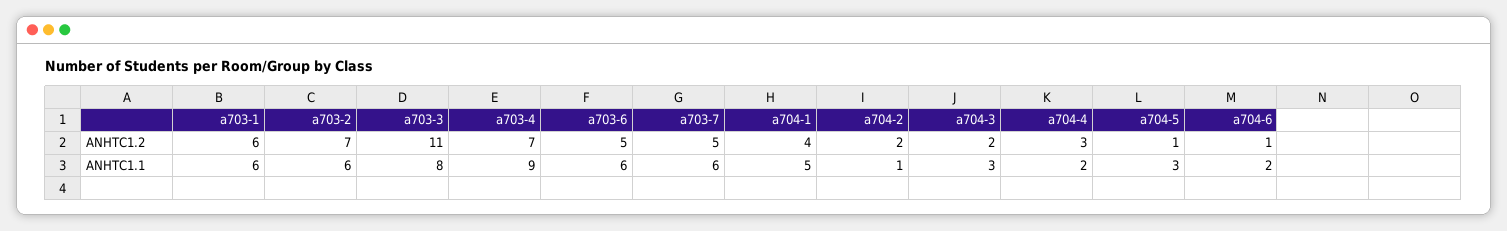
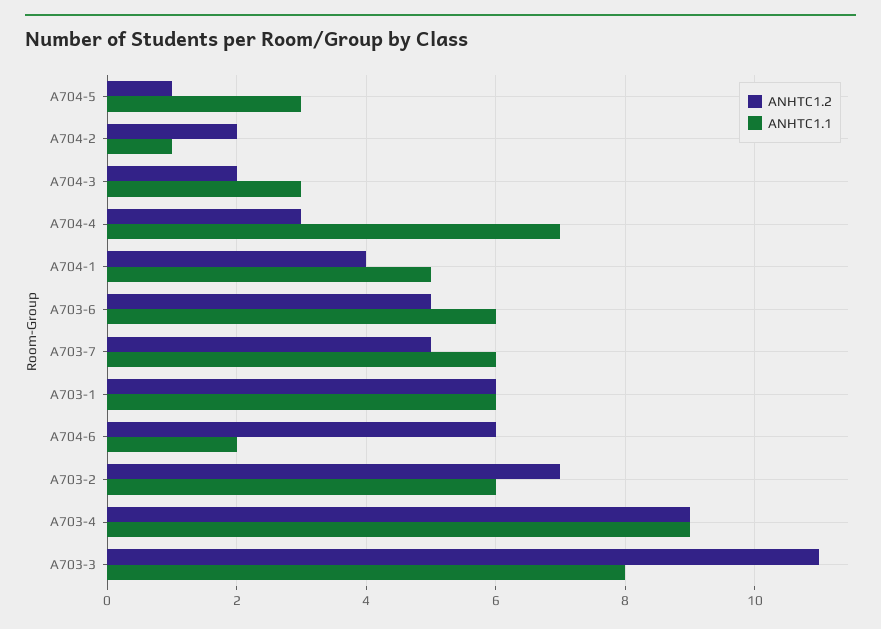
ANHTC1.2, a703-4: 7 -> 9
ANHTC1.2, a704-6: 1 -> 6
ANHTC1.1, a704-4: 2 -> 7

